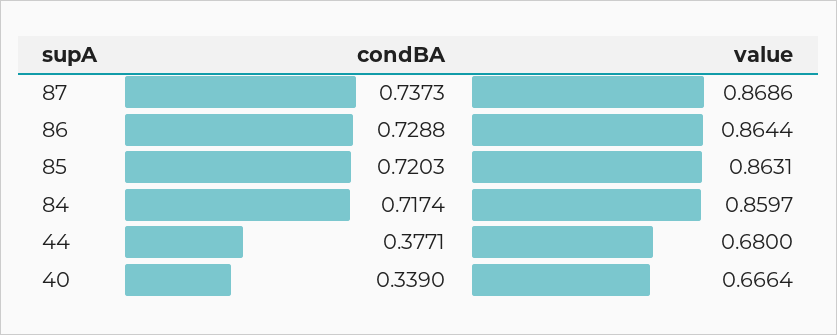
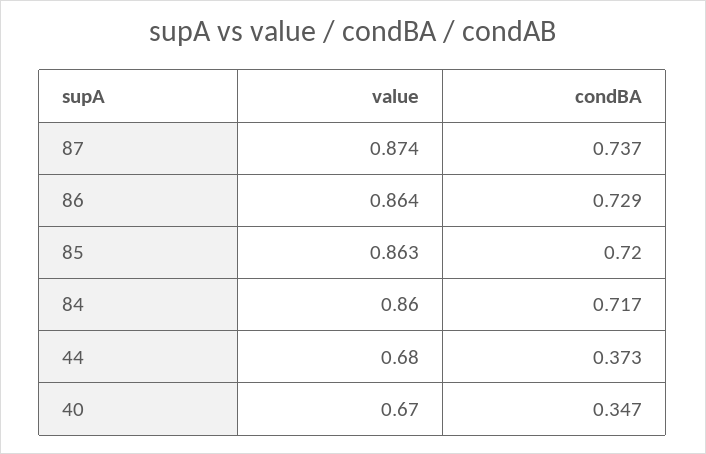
value, 87: 0.8686 -> 0.874
condBA, 44: 0.3771 -> 0.373
condBA, 40: 0.339 -> 0.347
value, 40: 0.6664 -> 0.67

